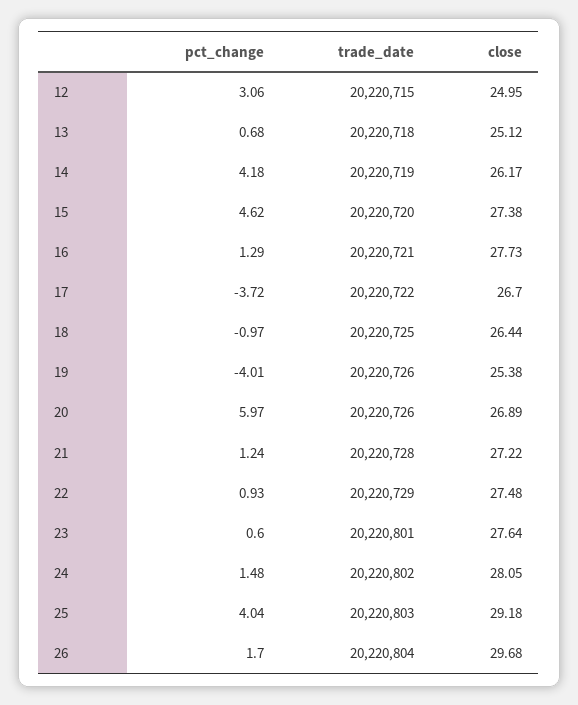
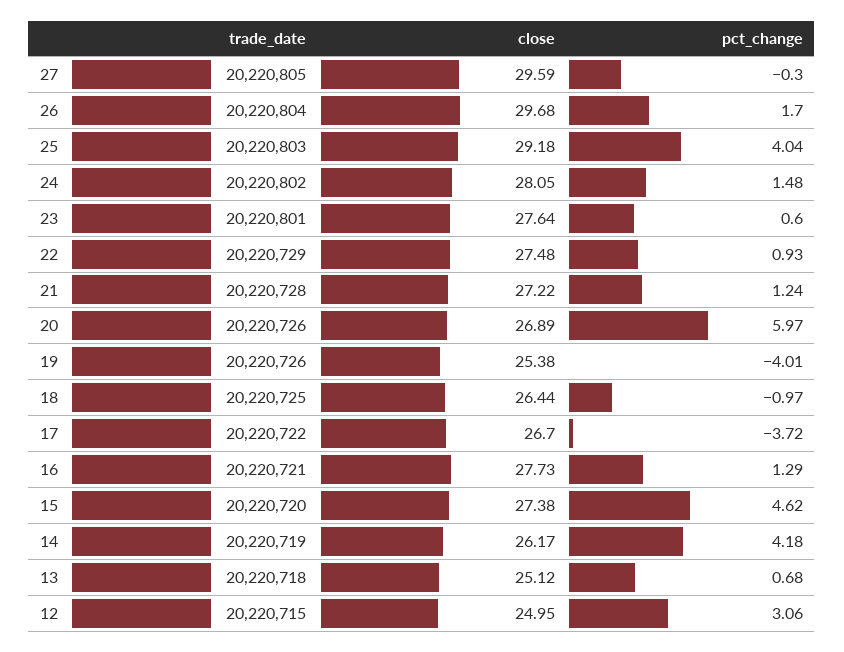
trade_date, 27: none -> 20220805
close, 27: none -> 29.59
pct_change, 27: none -> -0.3

